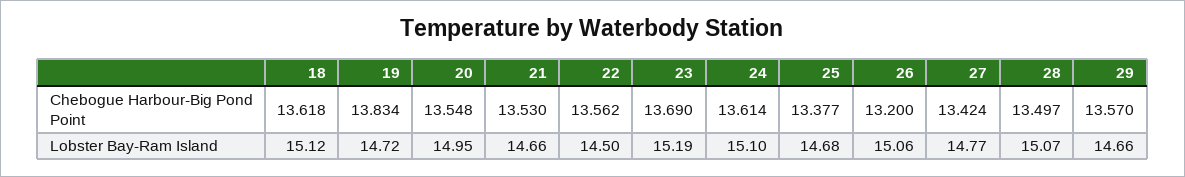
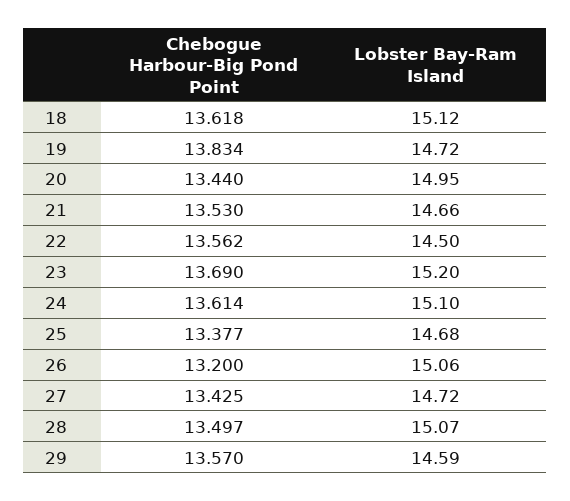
20, Chebogue Harbour-Big Pond Point: 13.548 -> 13.44
27, Chebogue Harbour-Big Pond Point: 13.424 -> 13.425
23, Lobster Bay-Ram Island: 15.19 -> 15.2
27, Lobster Bay-Ram Island: 14.77 -> 14.72
29, Lobster Bay-Ram Island: 14.66 -> 14.59

